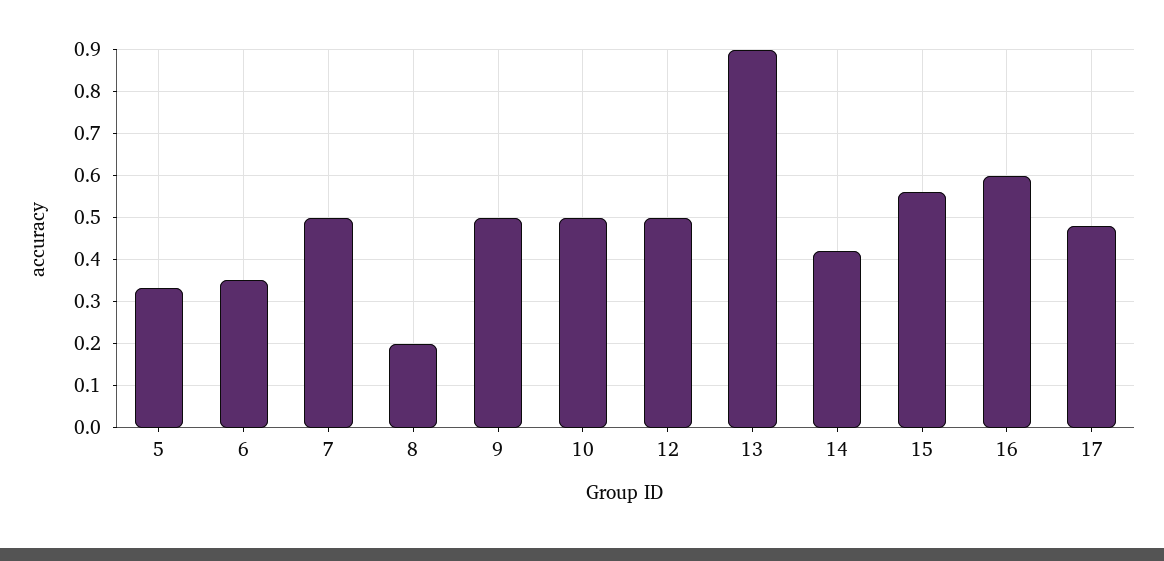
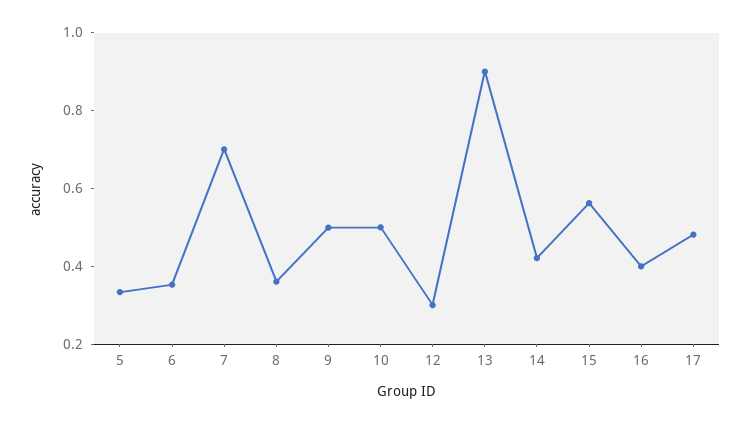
7: 0.5 -> 0.7
8: 0.2 -> 0.35
12: 0.5 -> 0.3
16: 0.6 -> 0.4

